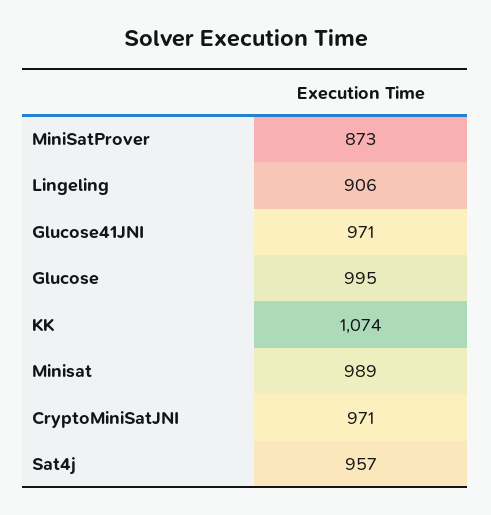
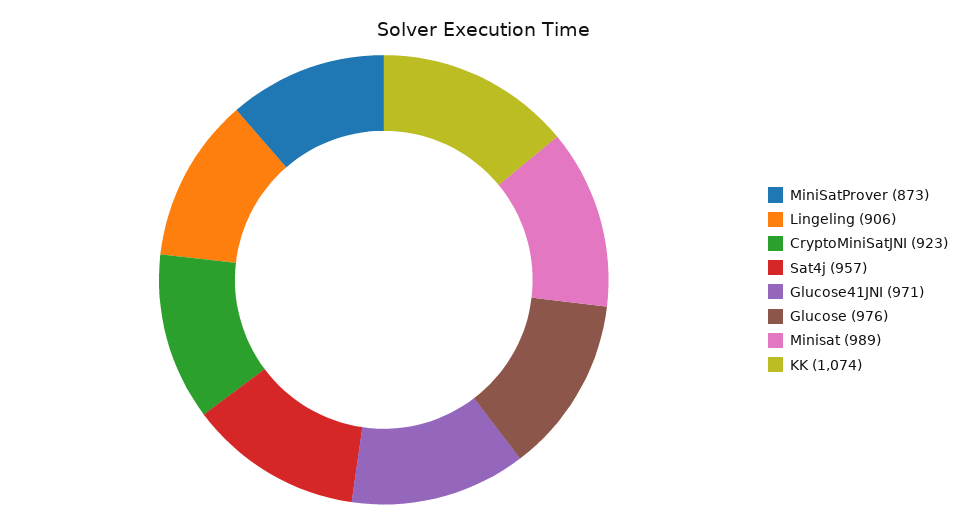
Glucose: 995 -> 976
CryptoMiniSatJNI: 971 -> 923

